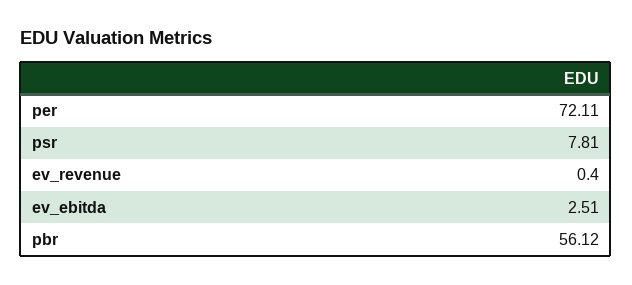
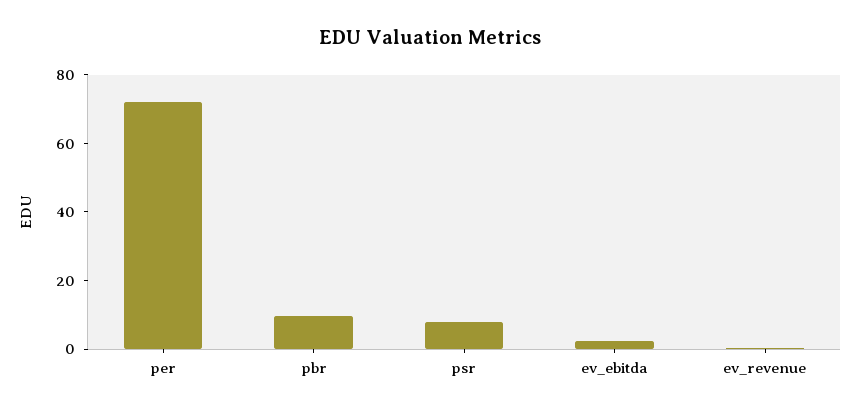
pbr: 56.12 -> 10

